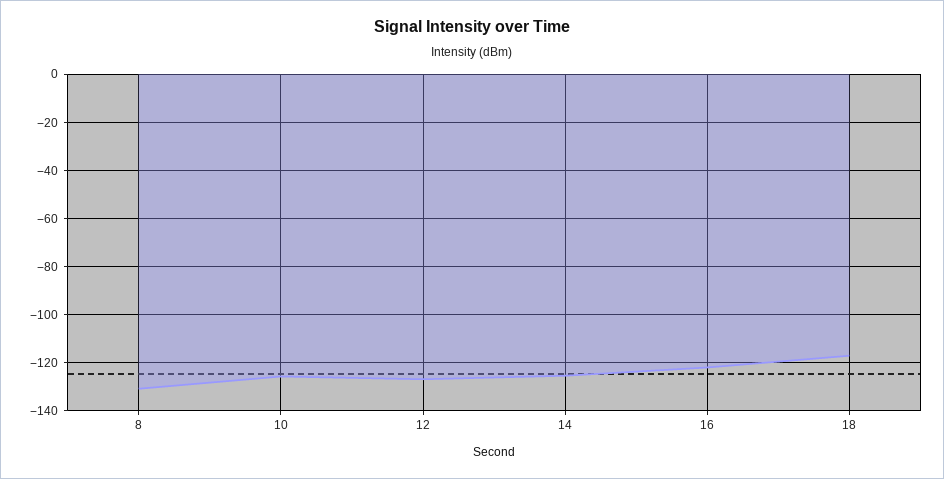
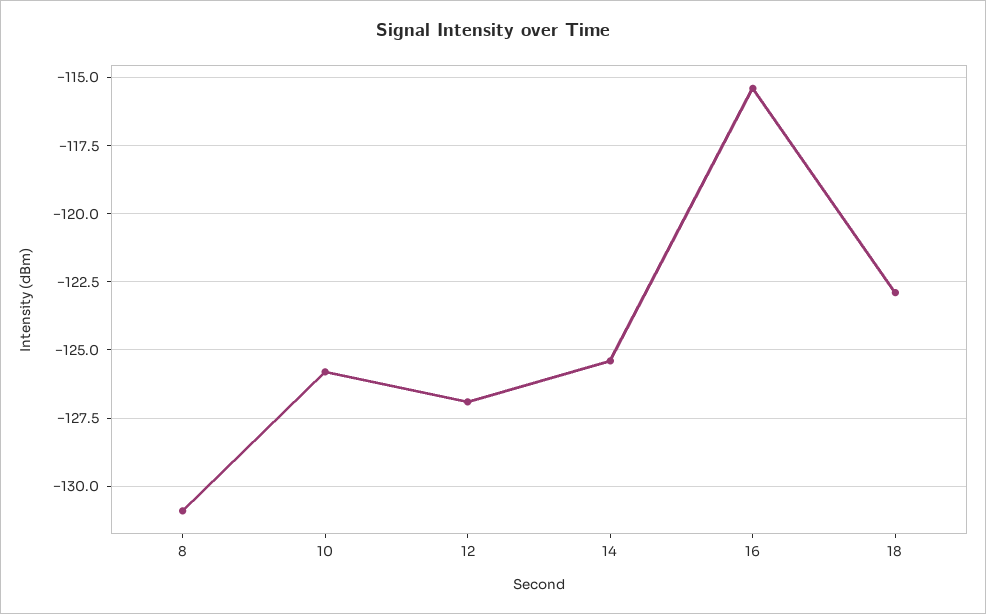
16: -122.5 -> -115.5
18: -117.5 -> -123

